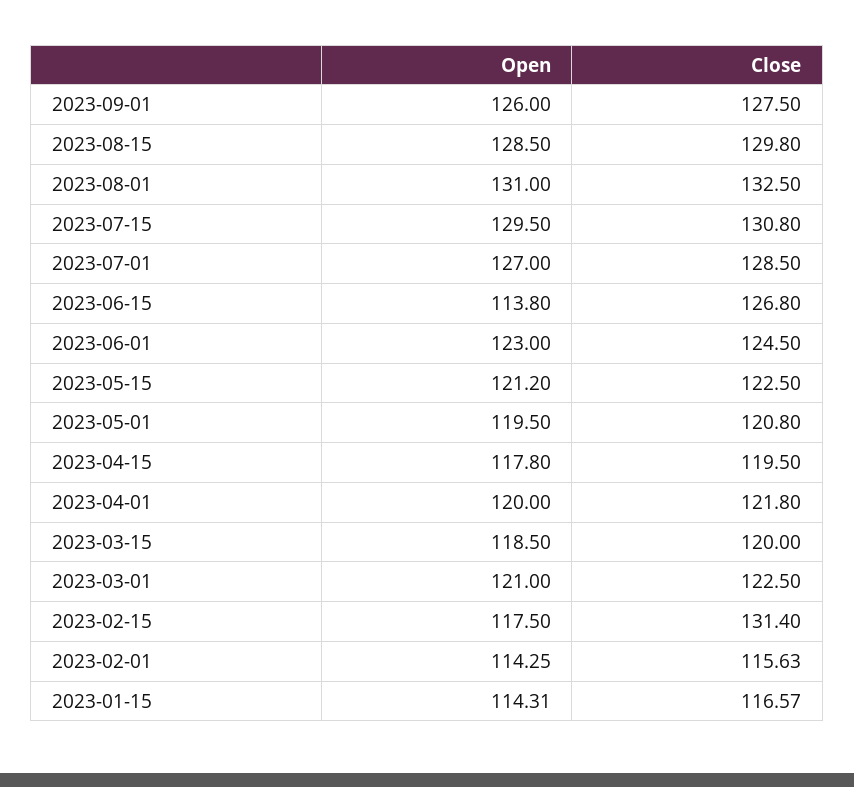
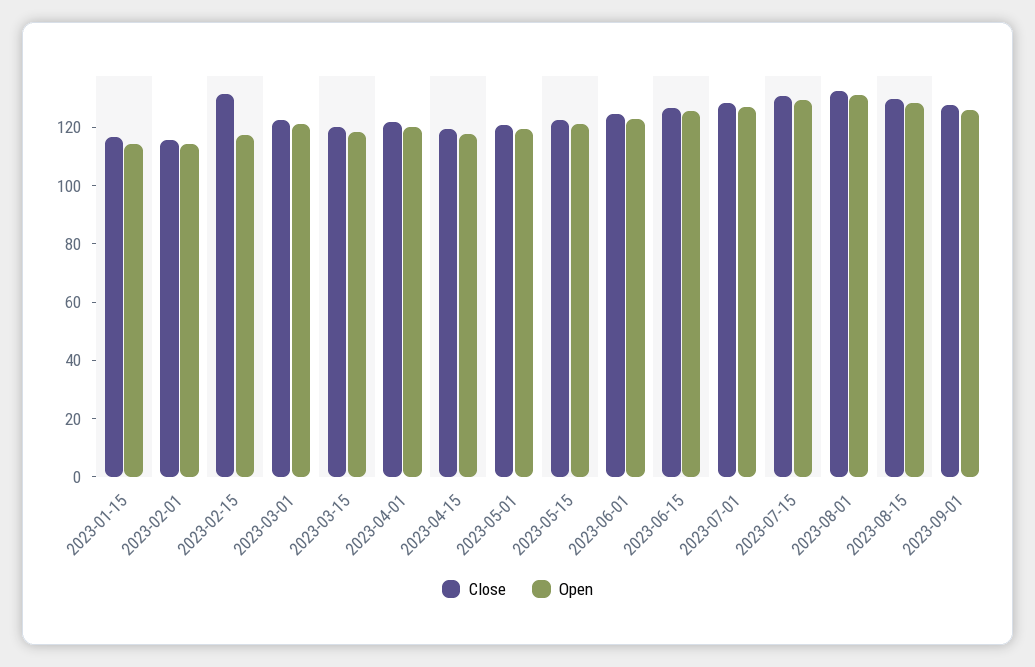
Open, 2023-06-15: 113.8 -> 125

